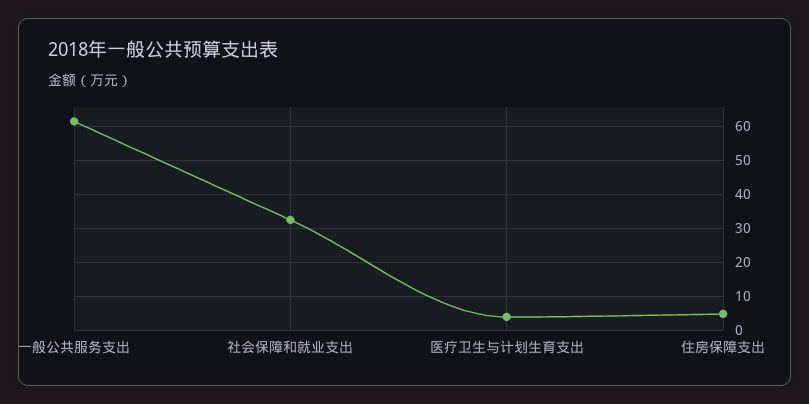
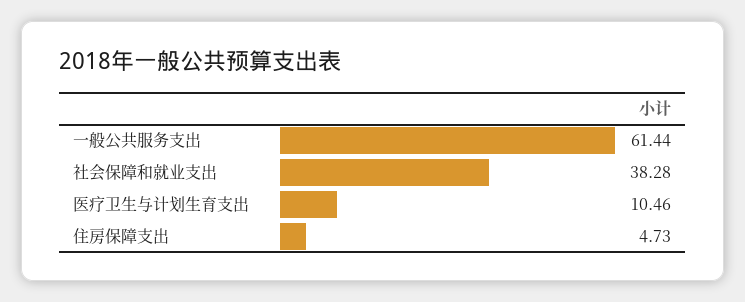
社会保障和就业支出: 32 -> 38.28
医疗卫生与计划生育支出: 4 -> 10.46

